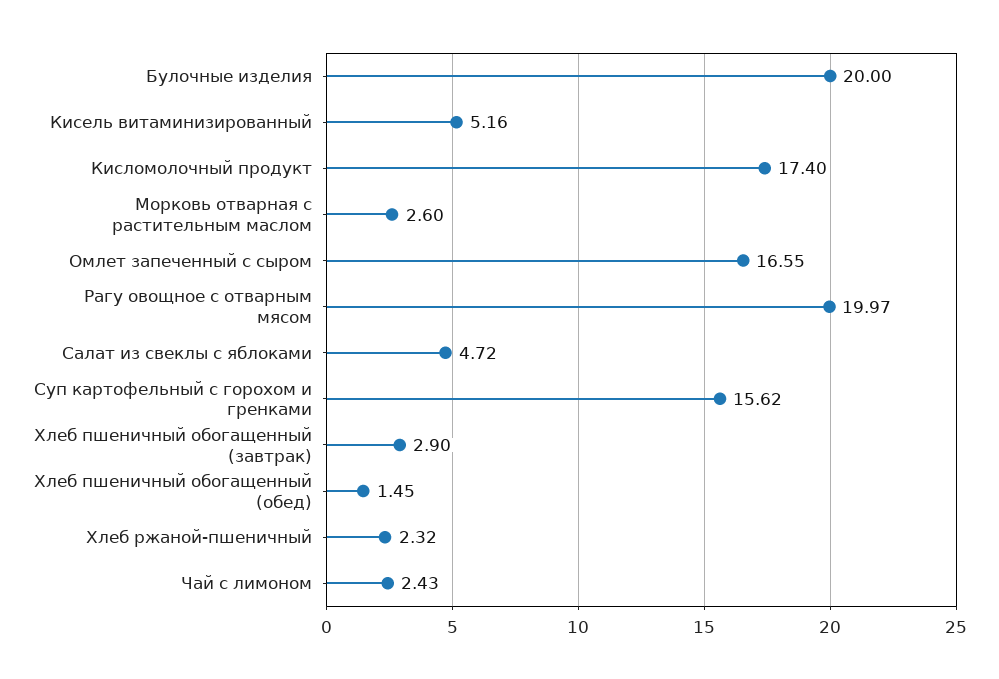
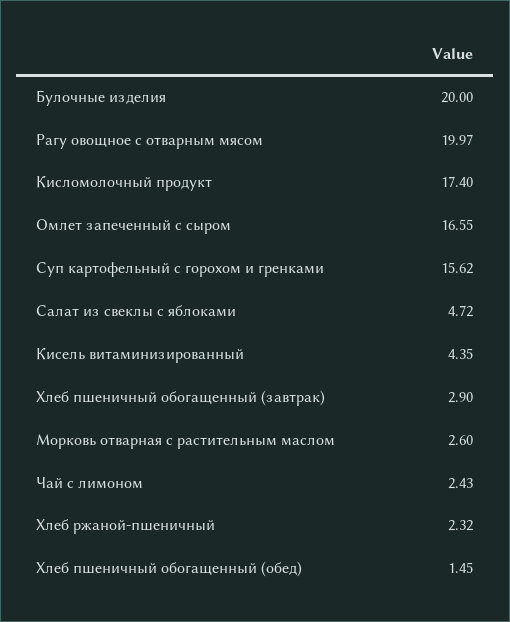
Кисель витаминизированный: 5.16 -> 4.35

